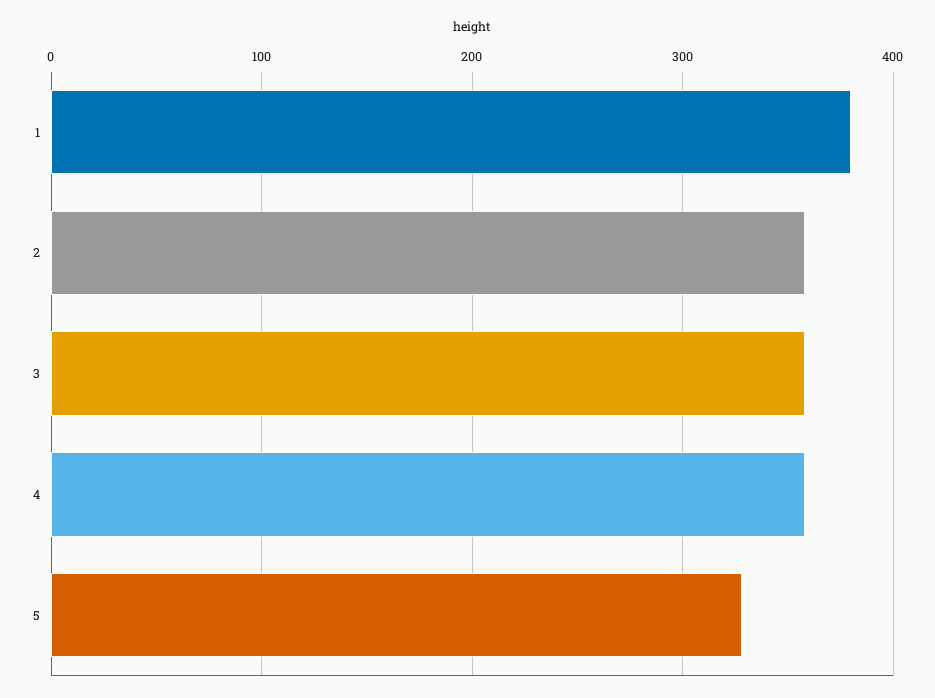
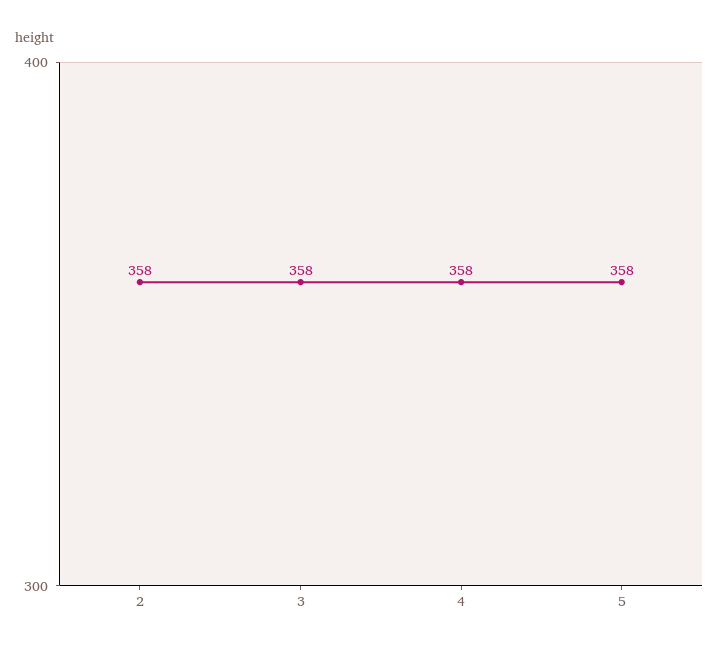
1: 380 -> none
5: 330 -> 358

